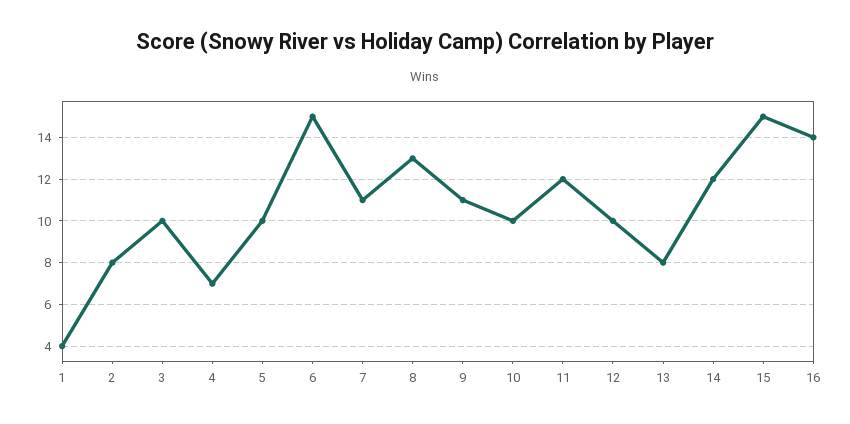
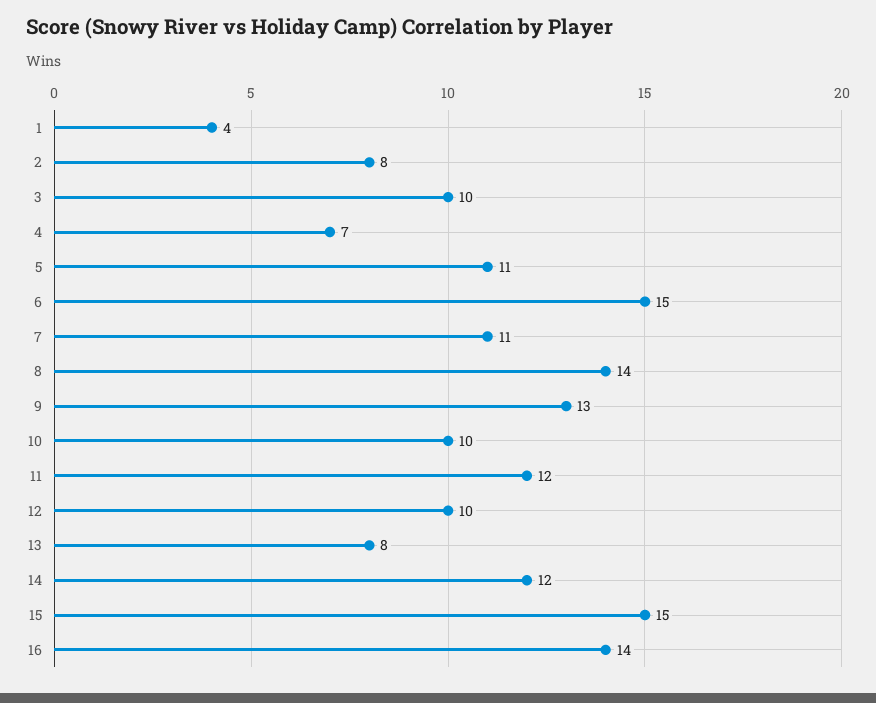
5: 10 -> 11
8: 13 -> 14
9: 11 -> 13

